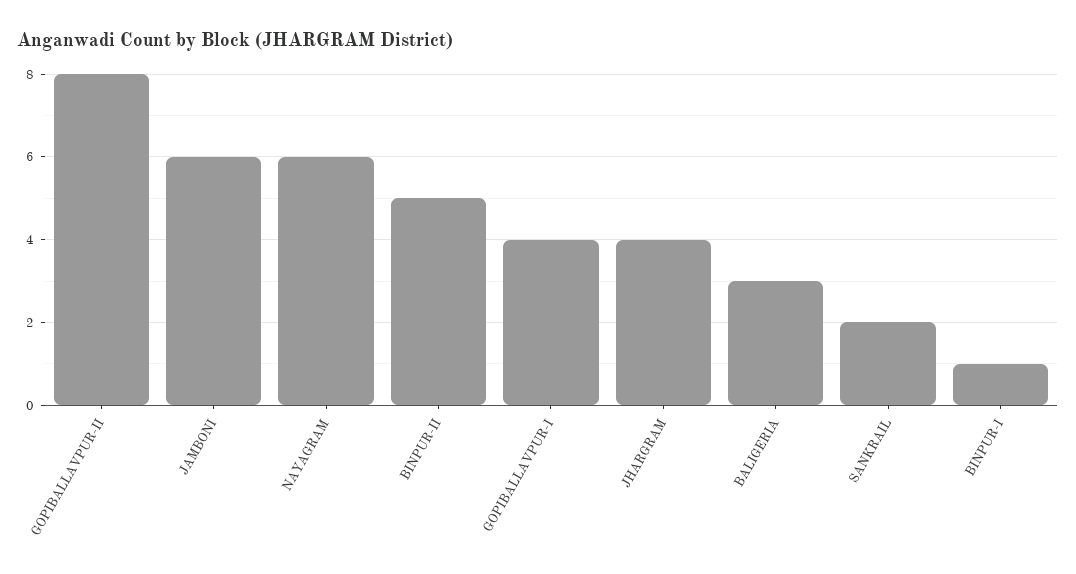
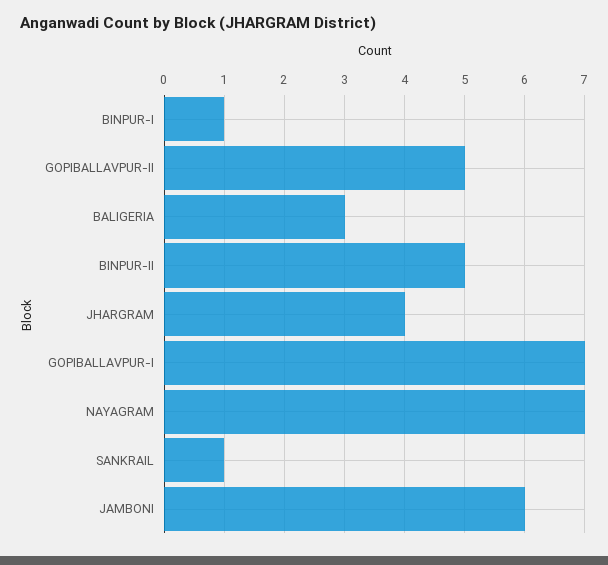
GOPIBALLAVPUR-II: 8 -> 5
NAYAGRAM: 6 -> 7
GOPIBALLAVPUR-I: 4 -> 7
SANKRAIL: 2 -> 1

